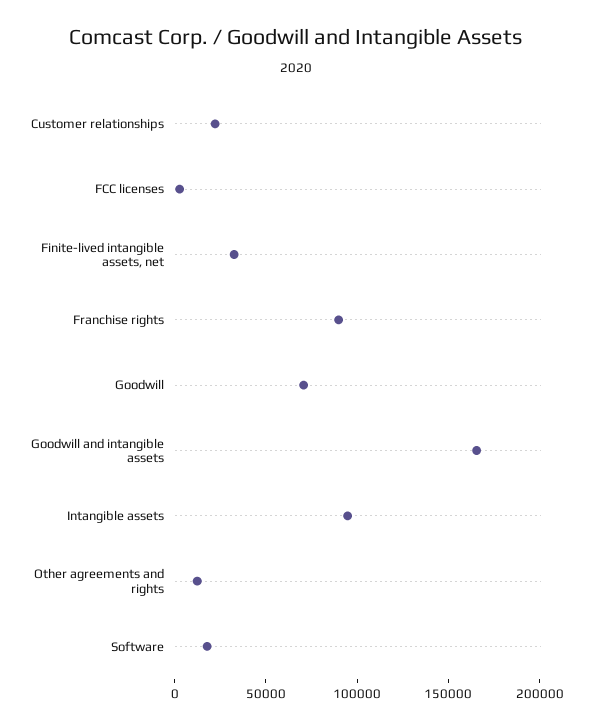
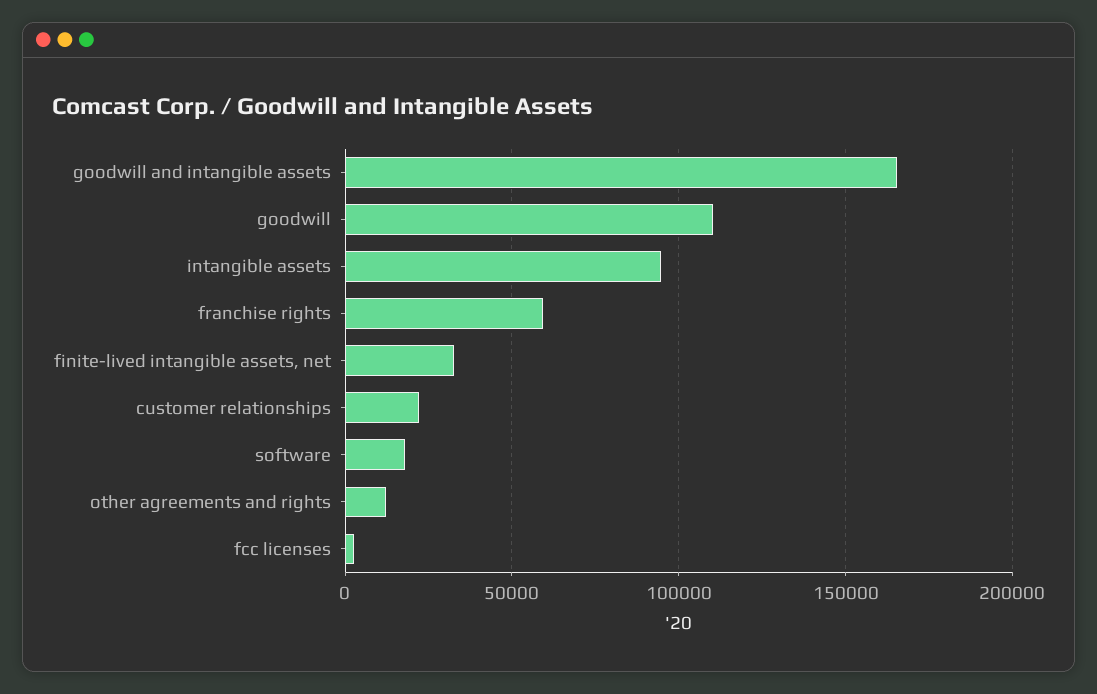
Franchise rights: 90000 -> 60000
Goodwill: 70000 -> 110000

